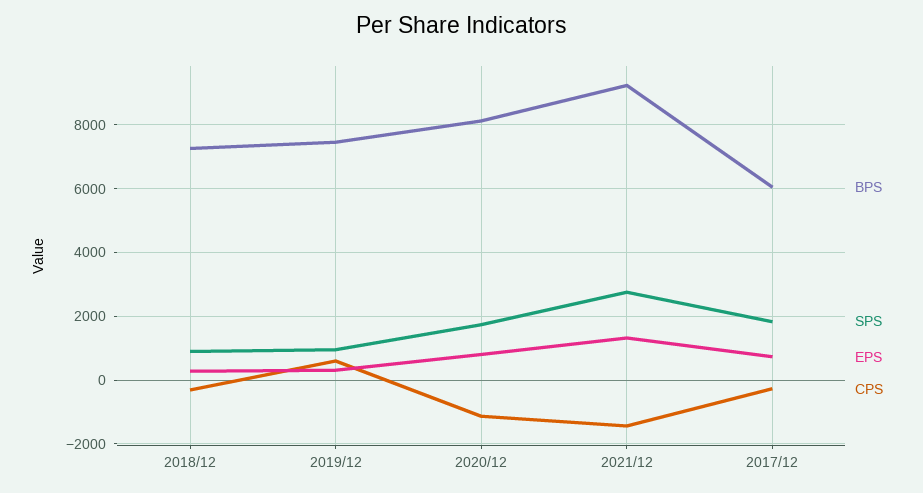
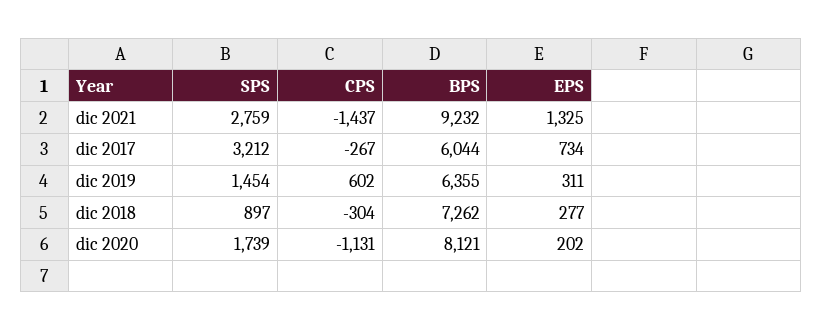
BPS, 2019/12: 7400 -> 6355
SPS, 2019/12: 1000 -> 1454
EPS, 2020/12: 800 -> 202
SPS, 2017/12: 1800 -> 3212

